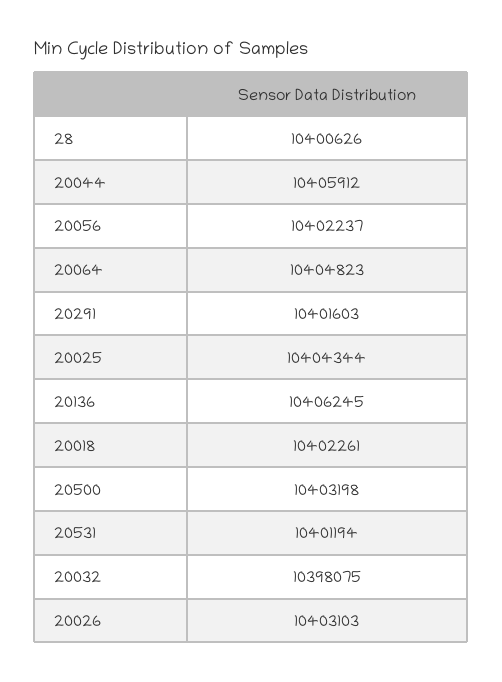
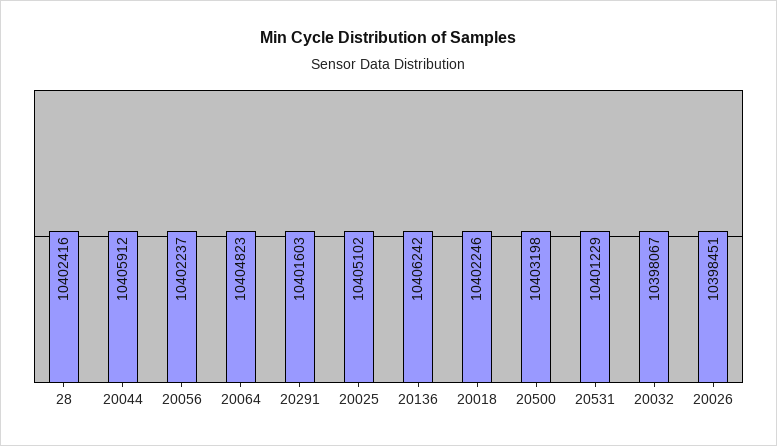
28: 10400626 -> 10402416
20025: 10404344 -> 10405102
20136: 10406245 -> 10406242
20018: 10402261 -> 10402246
20531: 10401194 -> 10401229
20032: 10398075 -> 10398067
20026: 10403103 -> 10398451

